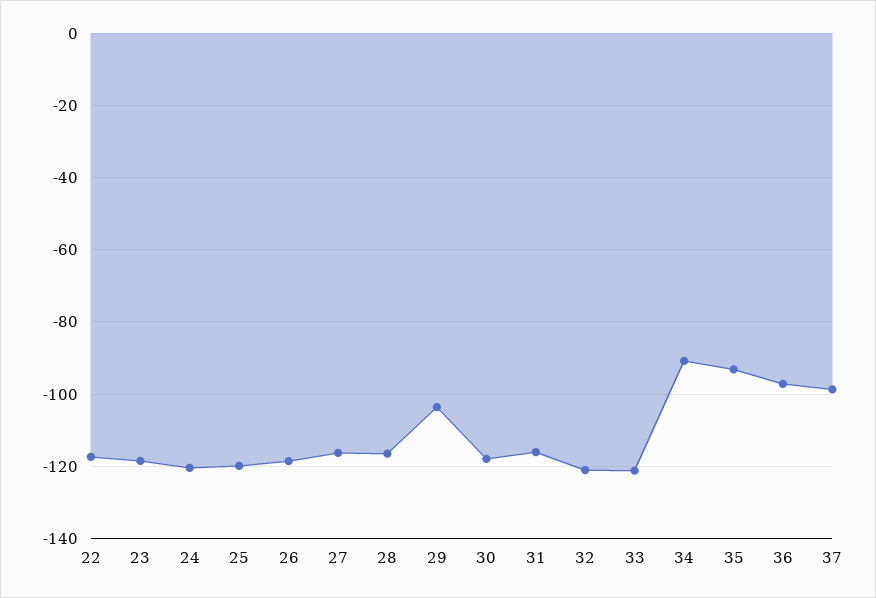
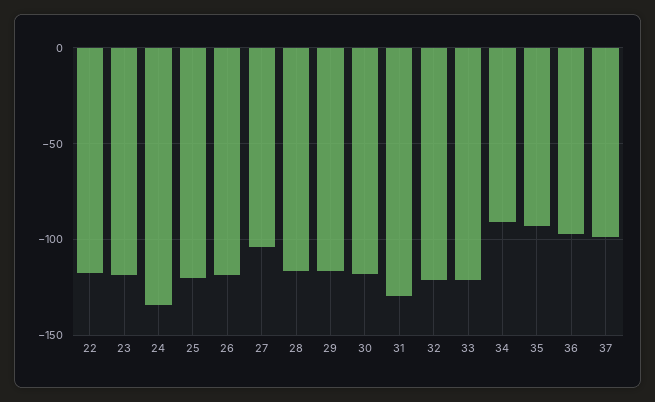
24: -120 -> -135
27: -116 -> -105
29: -104 -> -115
31: -116 -> -130

